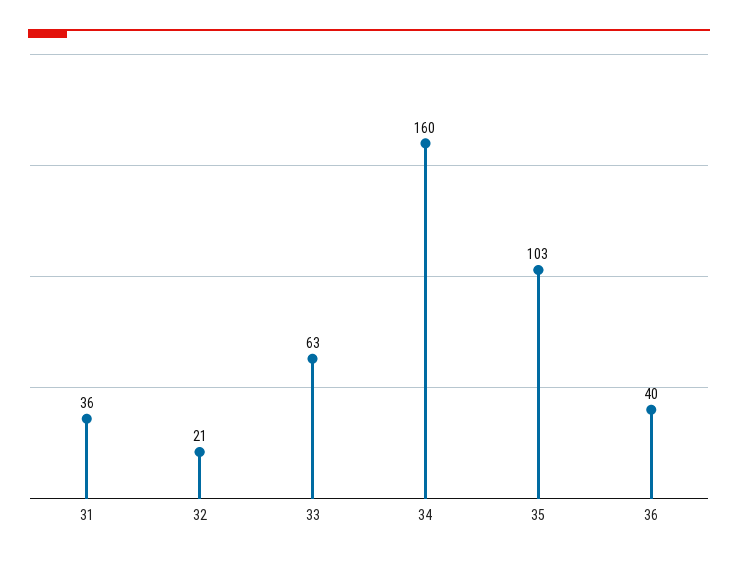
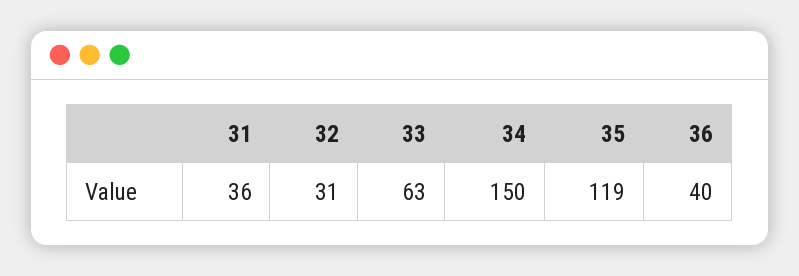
32: 21 -> 31
34: 160 -> 150
35: 103 -> 119

